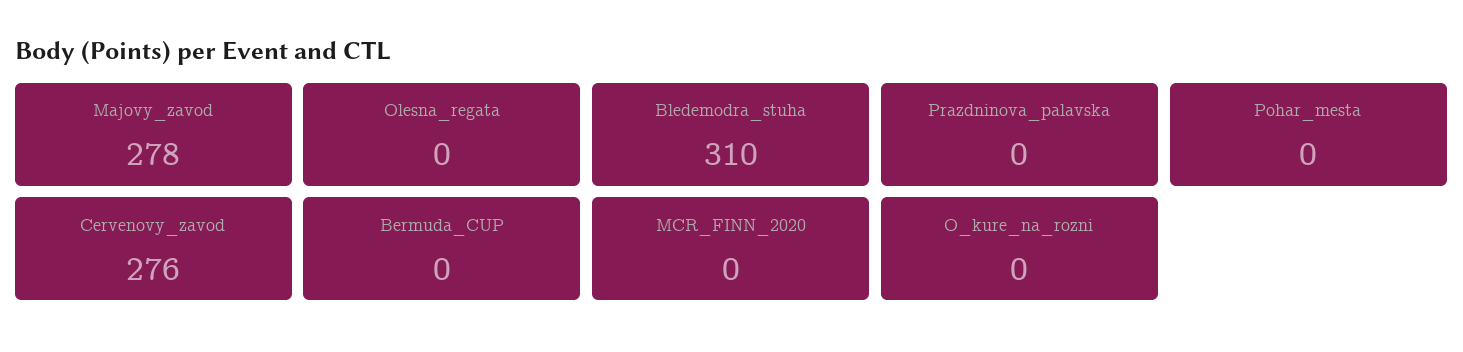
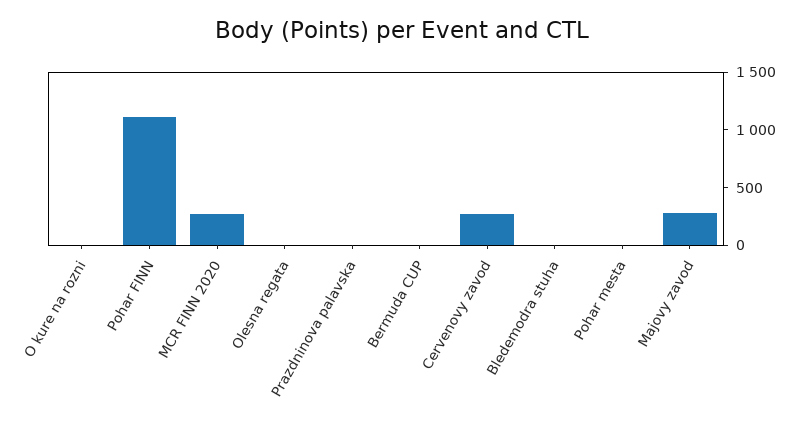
Bledemodra_stuha: 310 -> 0
MCR_FINN_2020: 0 -> 300
Pohar FINN: none -> 1100

